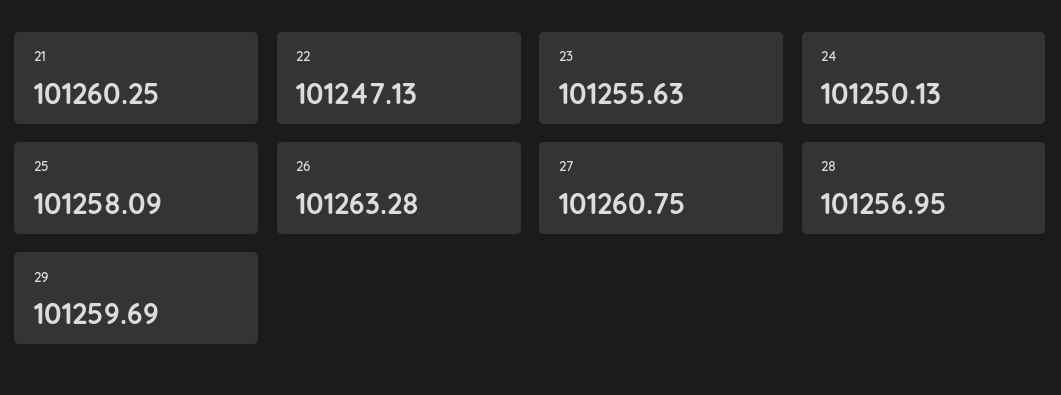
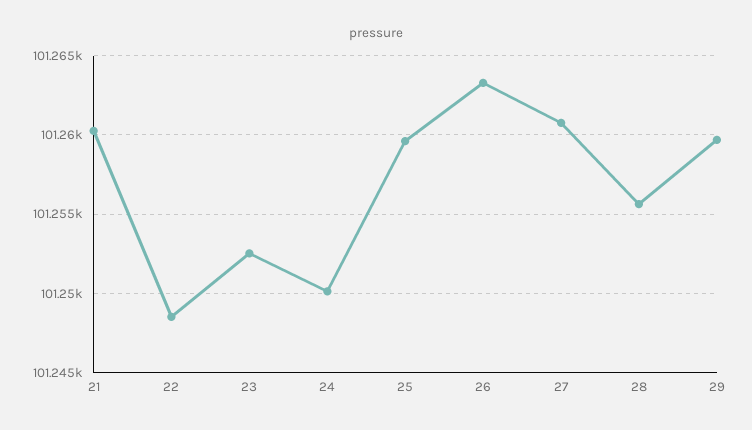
22: 101247.13 -> 101248.5
23: 101255.63 -> 101252.5
25: 101258.09 -> 101259.5
28: 101256.95 -> 101255.5

